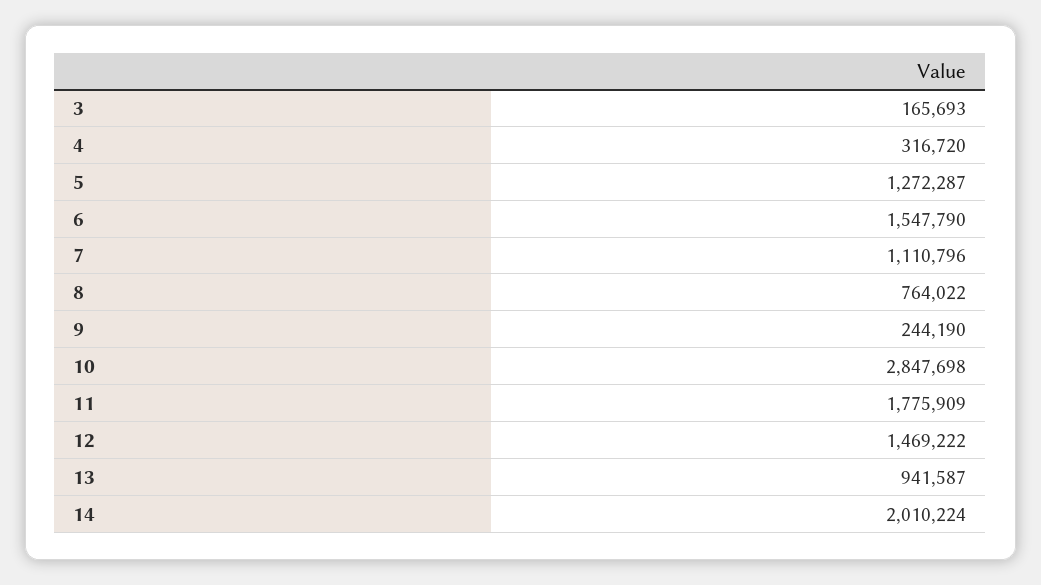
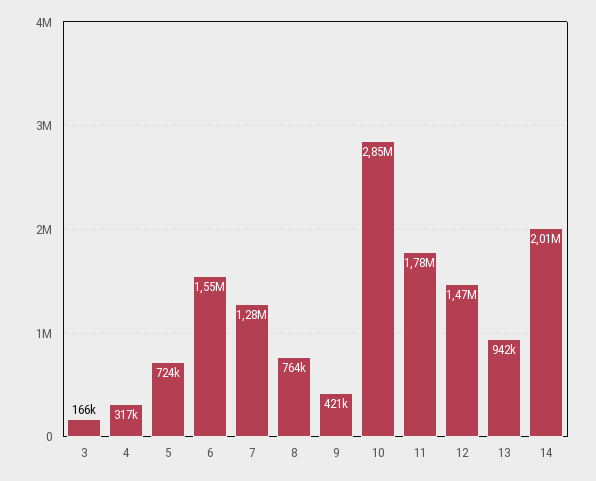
5: 1272287 -> 724000
7: 1110796 -> 1280000
9: 244190 -> 421000

